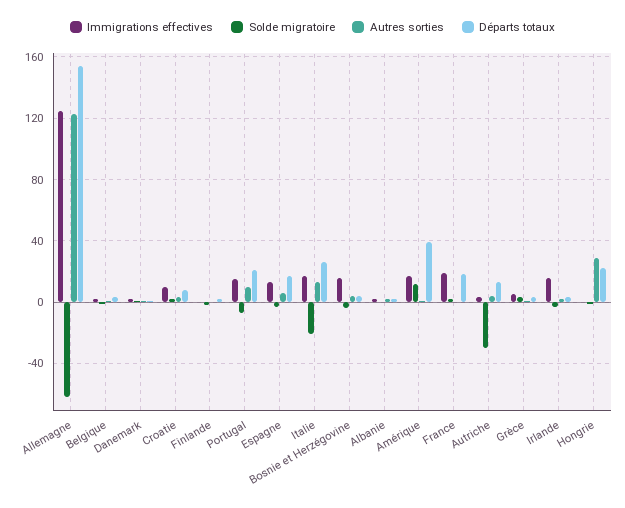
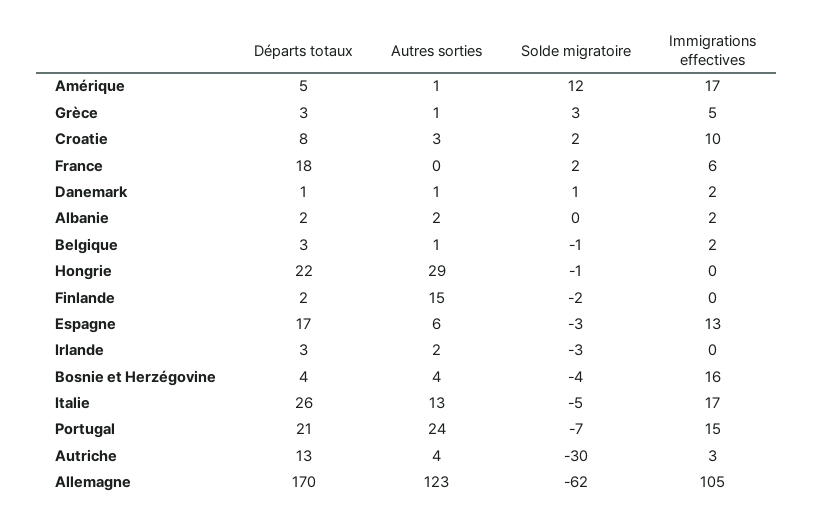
Immigrations effectives, Allemagne: 125 -> 105
Départs totaux, Allemagne: 155 -> 170
Autres sorties, Finlande: 0 -> 15
Autres sorties, Portugal: 10 -> 24
Solde migratoire, Italie: -20 -> -5
Départs totaux, Amérique: 40 -> 5
Immigrations effectives, France: 20 -> 6
Immigrations effectives, Irlande: 15 -> 0

